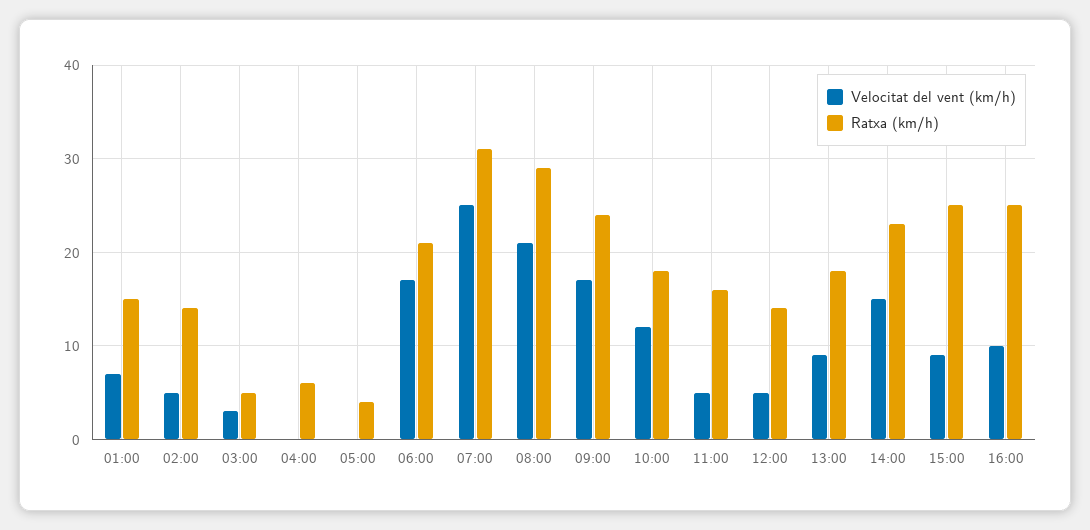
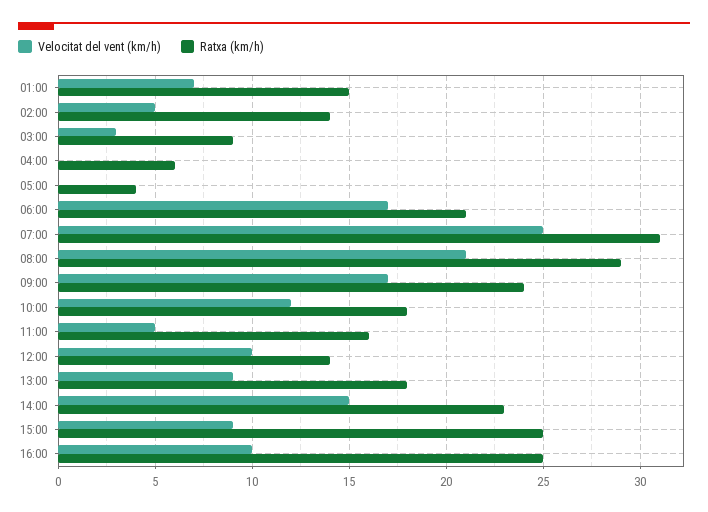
Ratxa (km/h), 03:00: 5 -> 9
Velocitat del vent (km/h), 12:00: 5 -> 10

